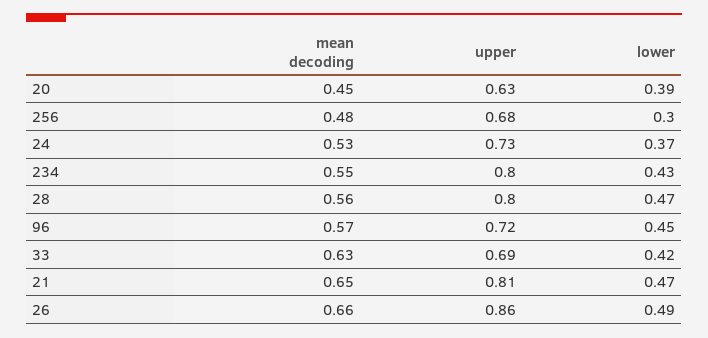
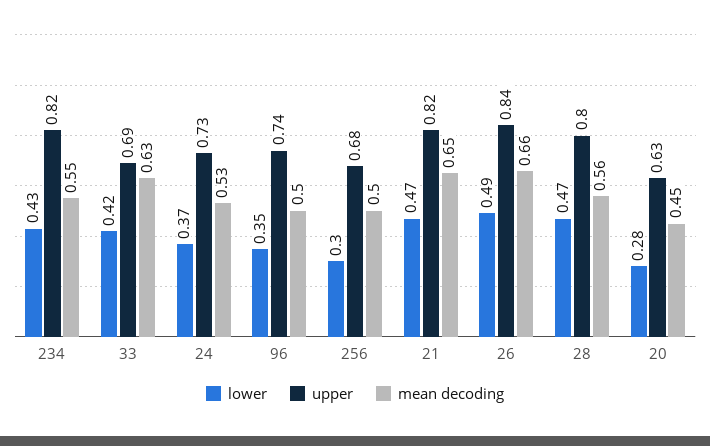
lower, 20: 0.39 -> 0.28
mean decoding, 256: 0.48 -> 0.5
upper, 234: 0.8 -> 0.82
mean decoding, 96: 0.57 -> 0.5
upper, 96: 0.72 -> 0.74
lower, 96: 0.45 -> 0.35
upper, 21: 0.81 -> 0.82
upper, 26: 0.86 -> 0.84

